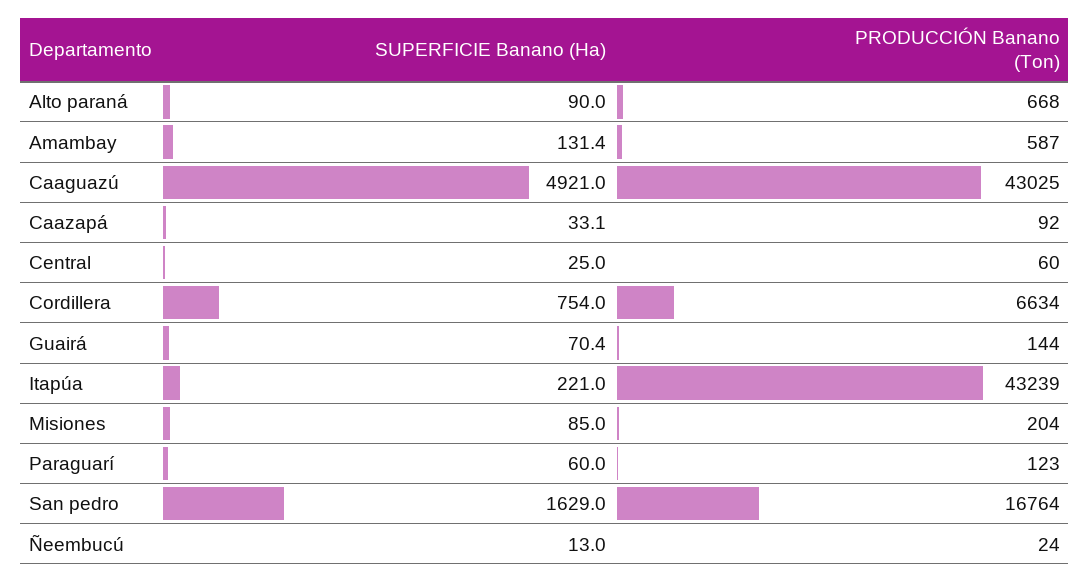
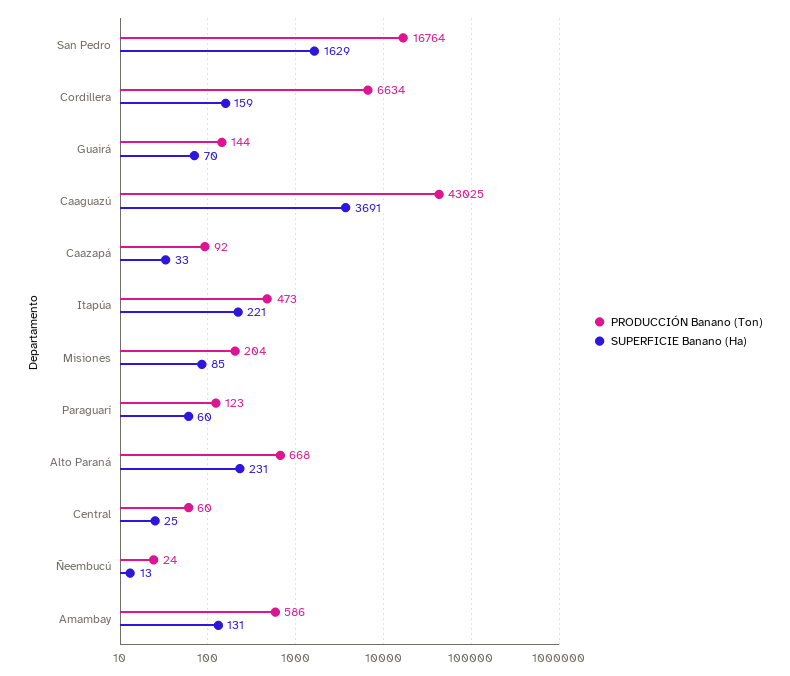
SUPERFICIE Banano (Ha), Alto paraná: 90 -> 231
PRODUCCIÓN Banano (Ton), Amambay: 587 -> 586
SUPERFICIE Banano (Ha), Caaguazú: 4921 -> 3691
SUPERFICIE Banano (Ha), Cordillera: 754 -> 159
PRODUCCIÓN Banano (Ton), Itapúa: 43239 -> 473

